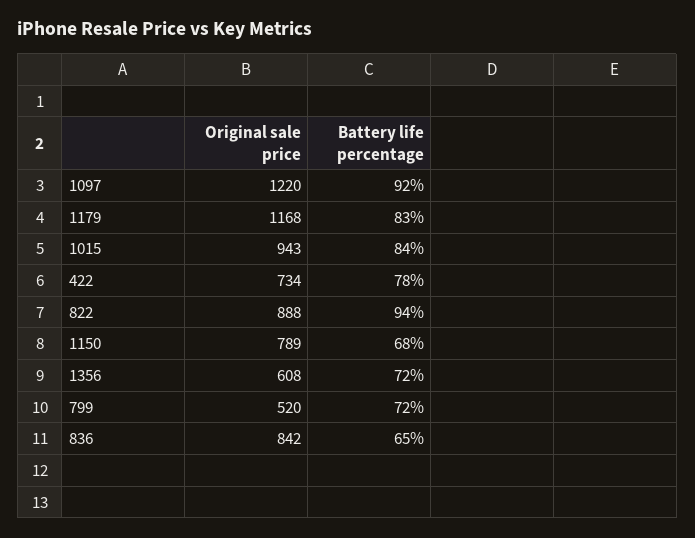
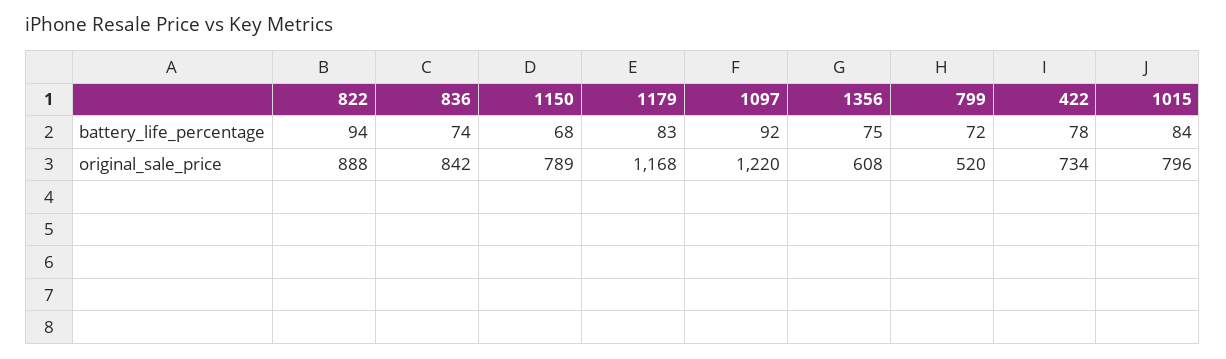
Original sale price, 1015: 943 -> 796
Battery life percentage, 1356: 72 -> 75
Battery life percentage, 836: 65 -> 74

